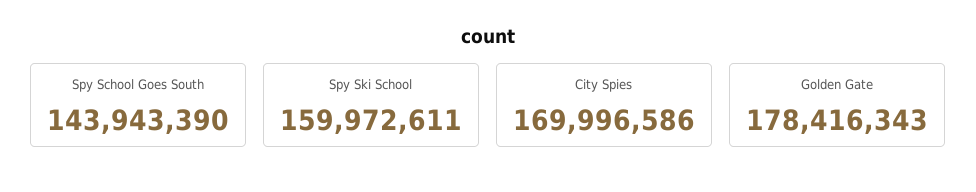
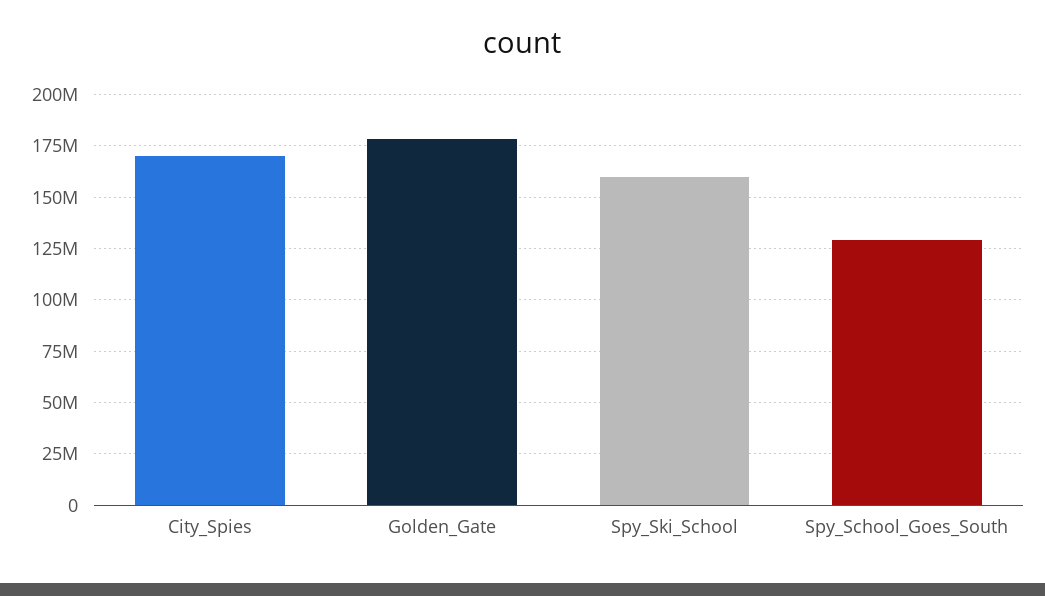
Spy School Goes South: 143943390 -> 130000000

